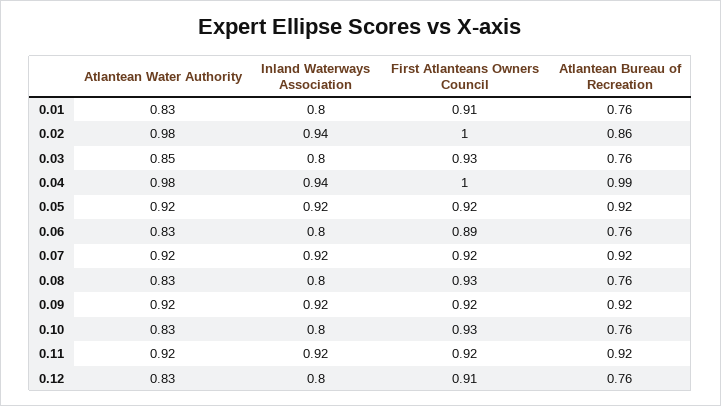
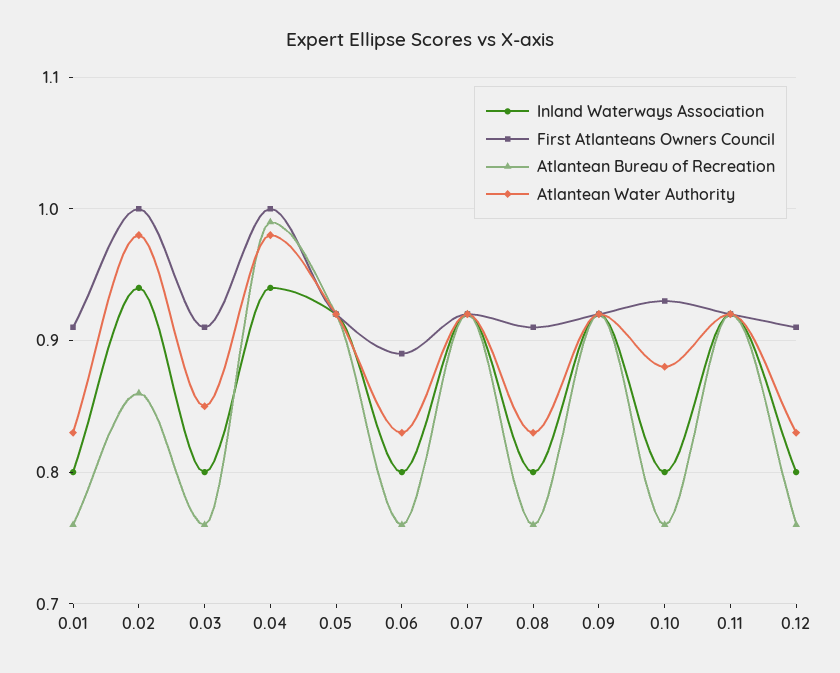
First Atlanteans Owners Council, 0.03: 0.93 -> 0.91
First Atlanteans Owners Council, 0.08: 0.93 -> 0.91
Atlantean Water Authority, 0.10: 0.83 -> 0.88

